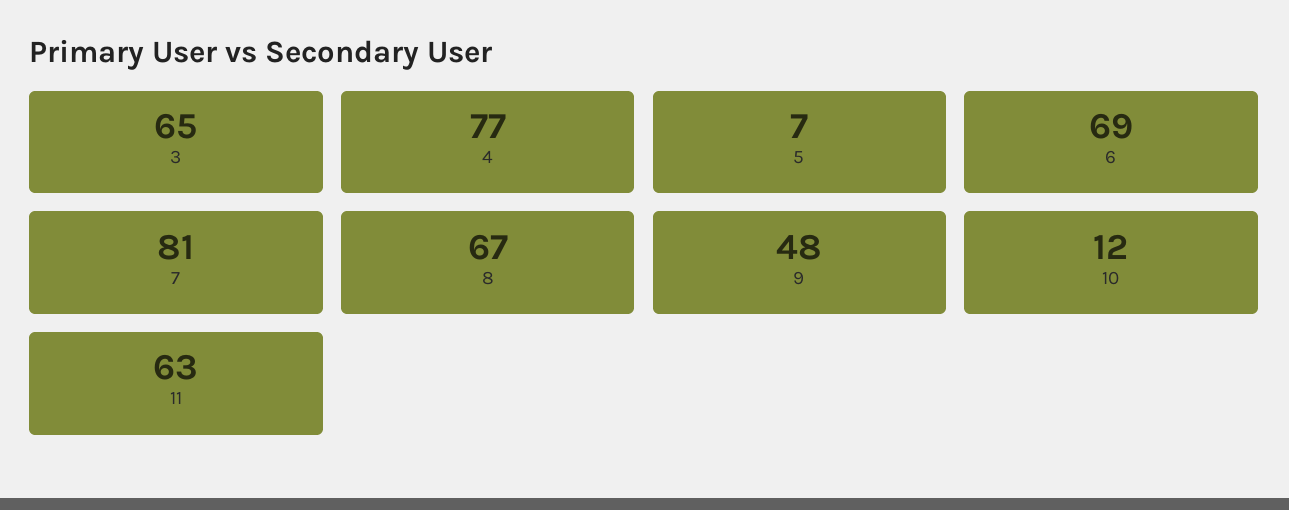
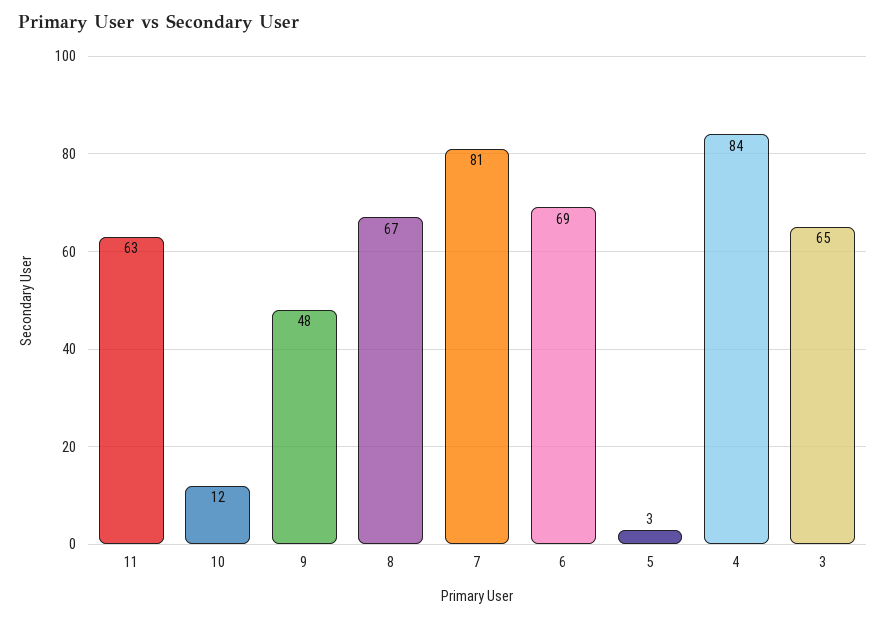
4: 77 -> 84
5: 7 -> 3

